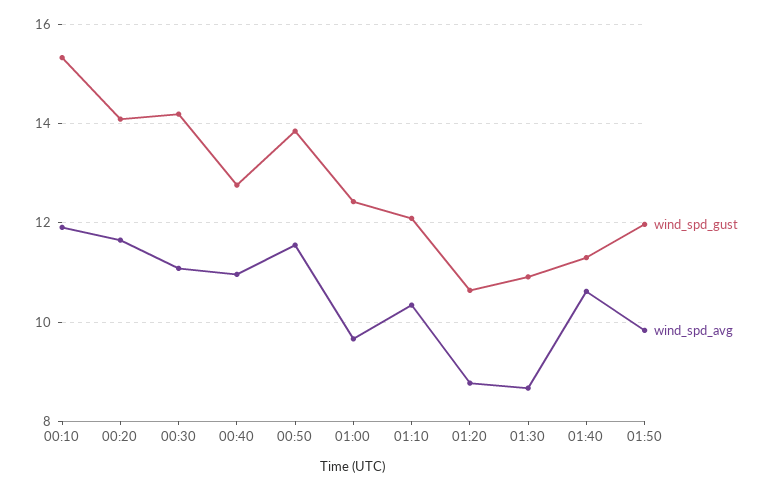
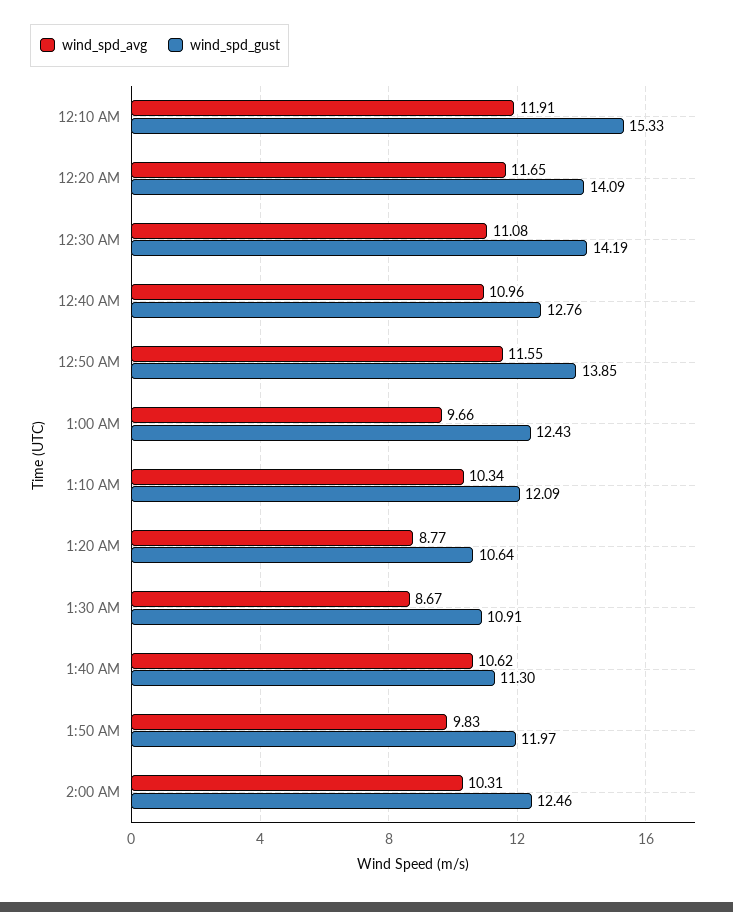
wind_spd_avg, 2:00 AM: none -> 10.31
wind_spd_gust, 2:00 AM: none -> 12.46

